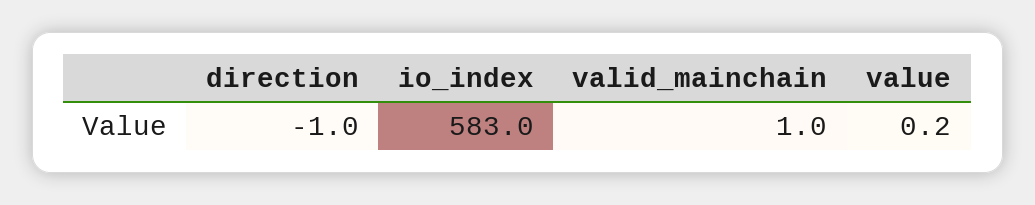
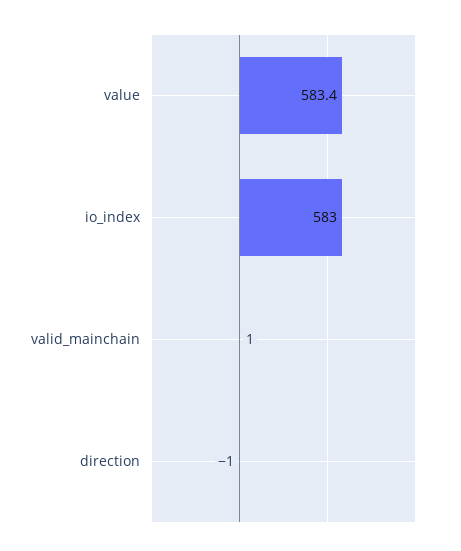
value: 0.2 -> 583.4

